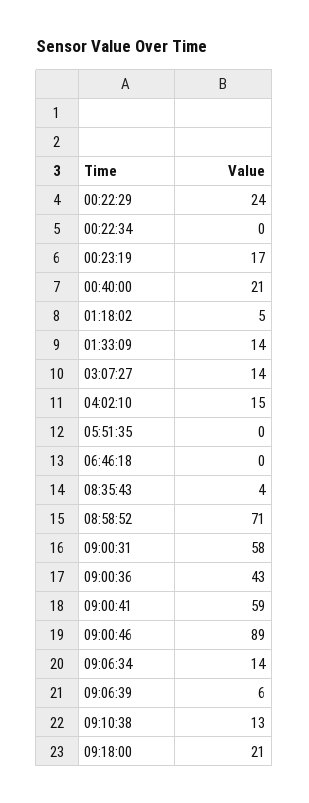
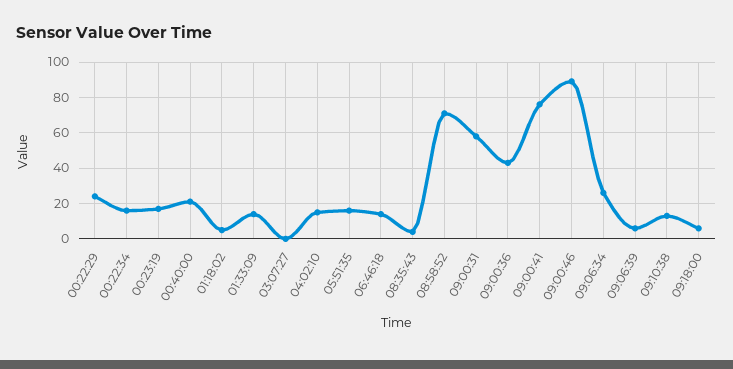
00:22:34: 0 -> 15
03:07:27: 14 -> 0
05:51:35: 0 -> 15
06:46:18: 0 -> 15
09:00:41: 59 -> 75
09:06:34: 14 -> 25
09:18:00: 21 -> 5

